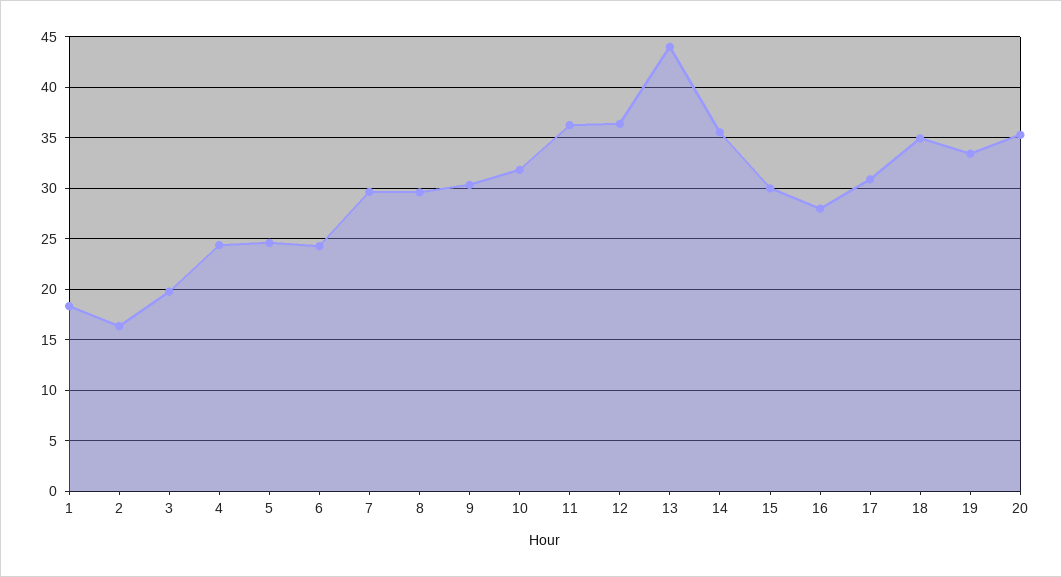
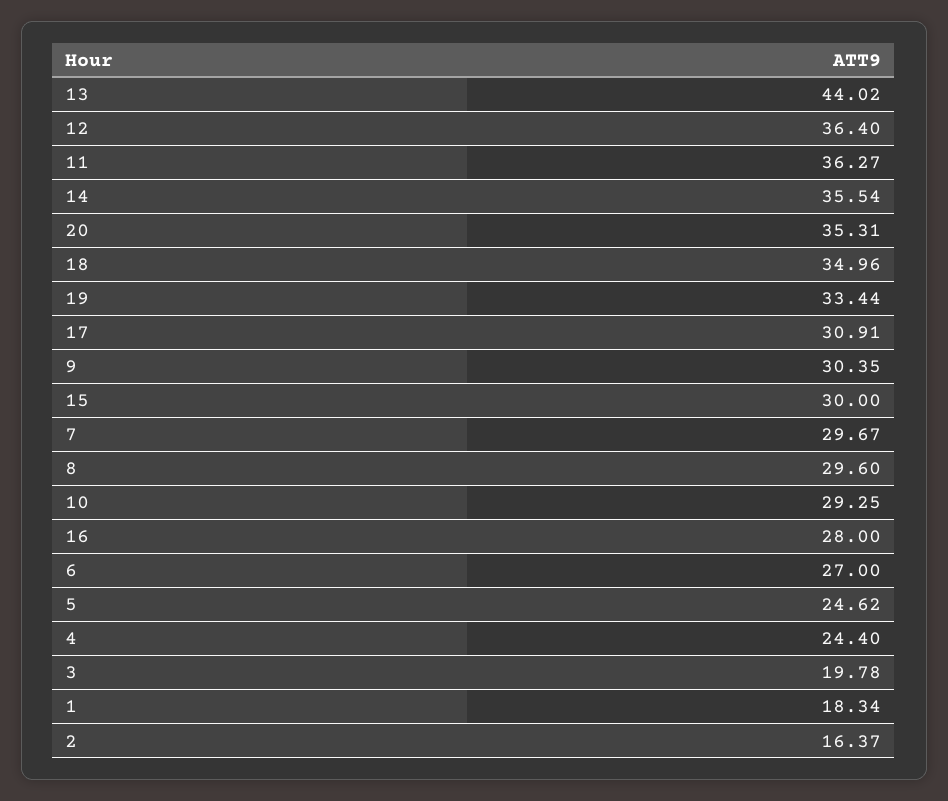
6: 24 -> 27
10: 32 -> 29.25

